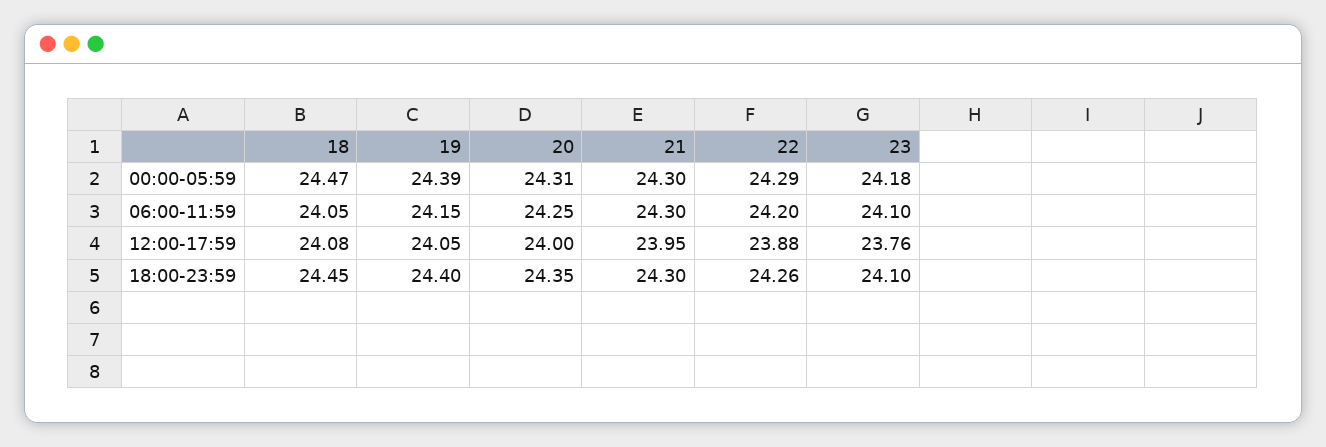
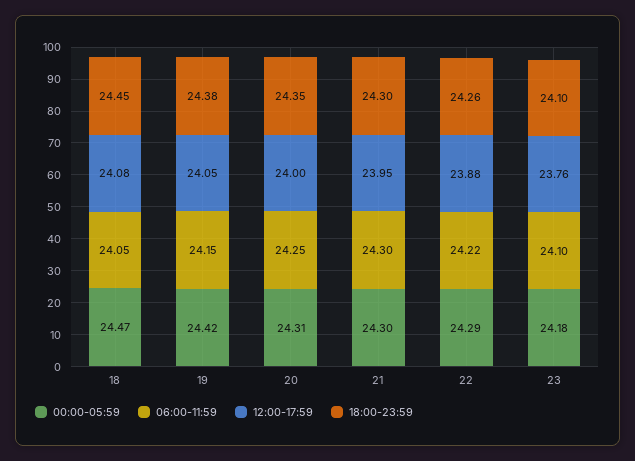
00:00-05:59, 19: 24.39 -> 24.42
06:00-11:59, 22: 24.2 -> 24.22
18:00-23:59, 19: 24.4 -> 24.38

